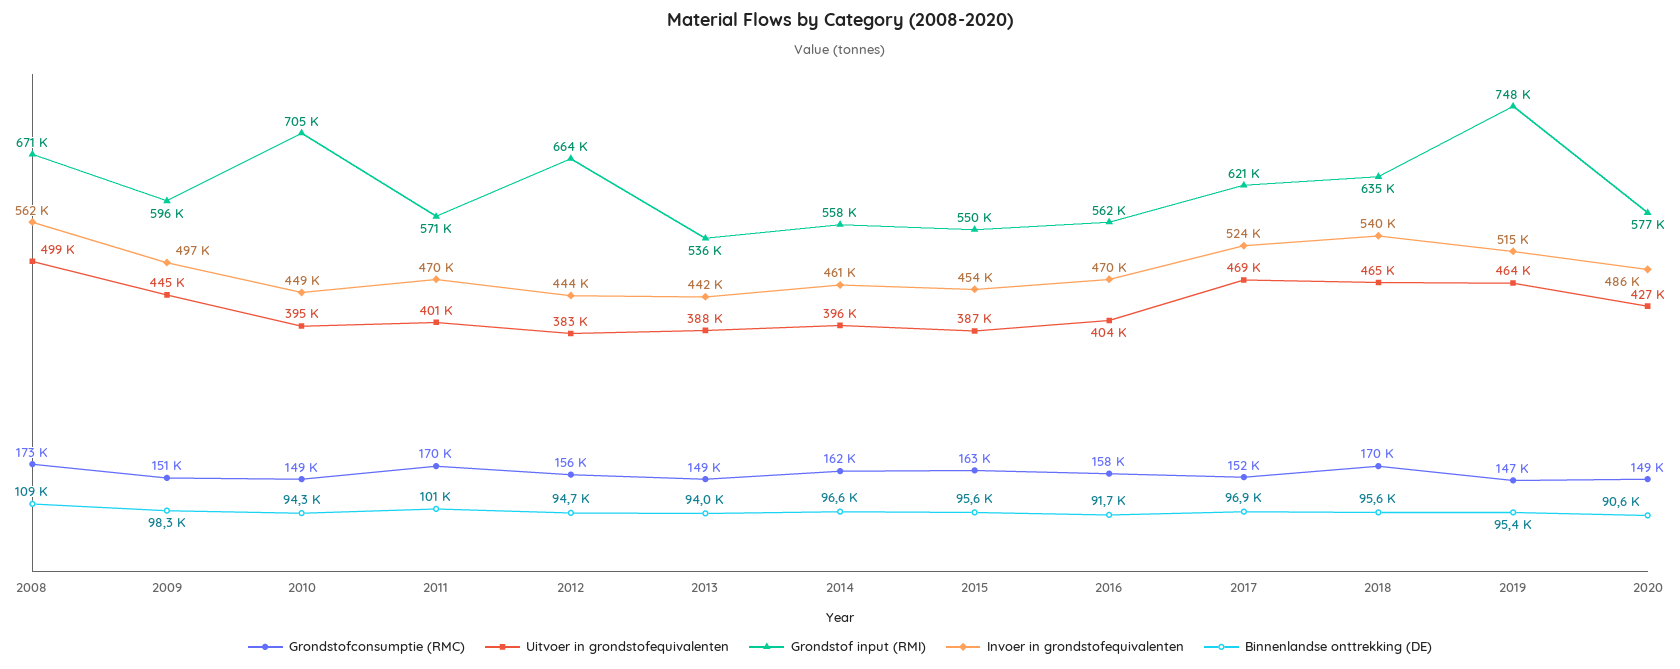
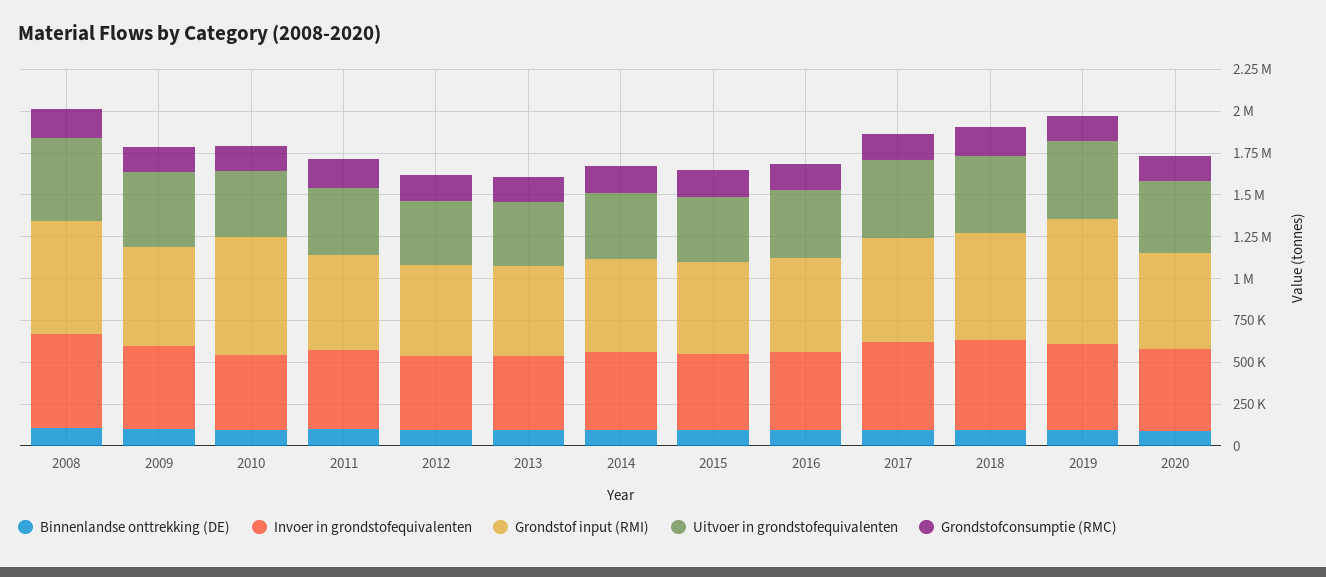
Grondstof input (RMI), 2012: 664000 -> 550000

